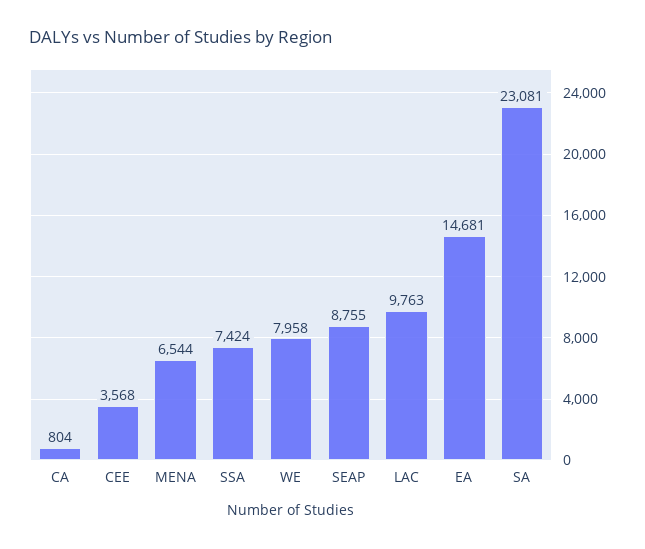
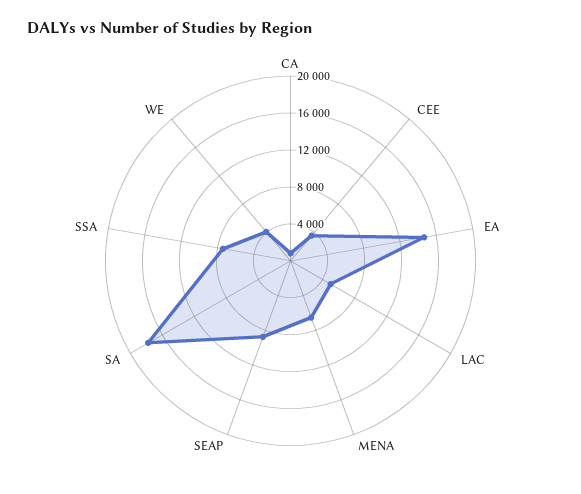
WE: 7958 -> 4000
LAC: 9763 -> 5000
SA: 23081 -> 18000

